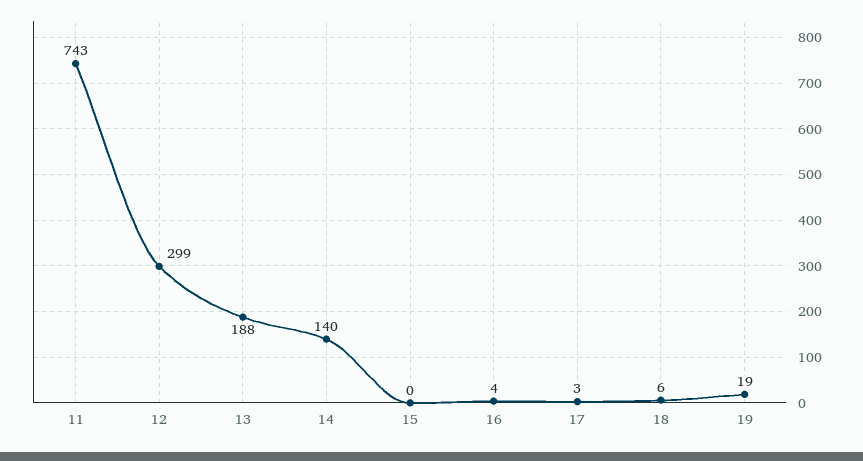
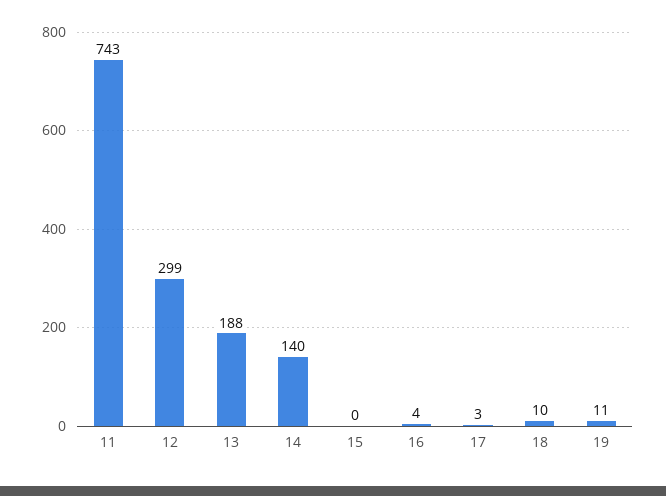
18: 6 -> 10
19: 19 -> 11

